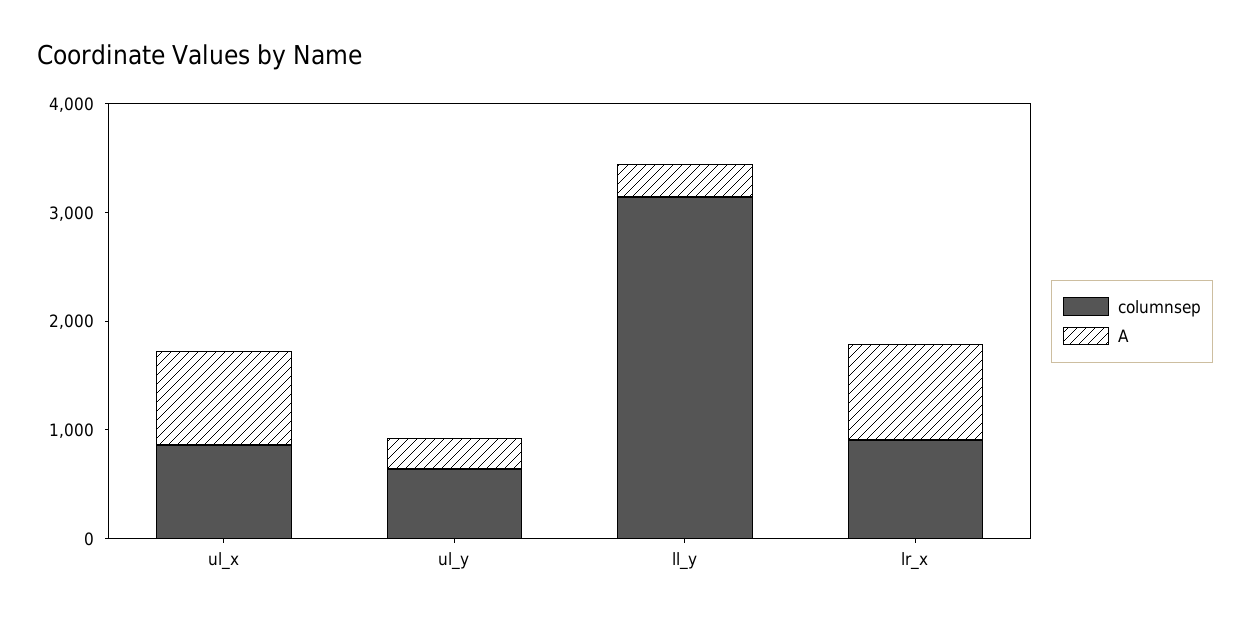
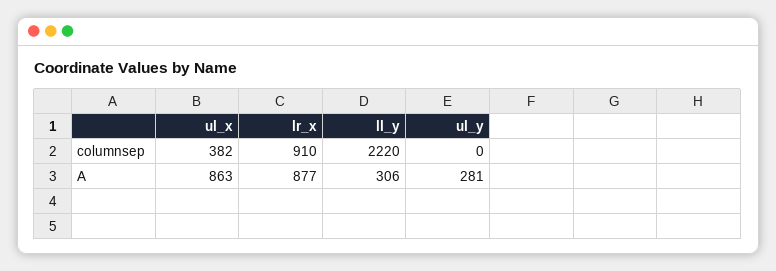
columnsep, ul_x: 800 -> 382
columnsep, ul_y: 600 -> 0
columnsep, ll_y: 3200 -> 2220

